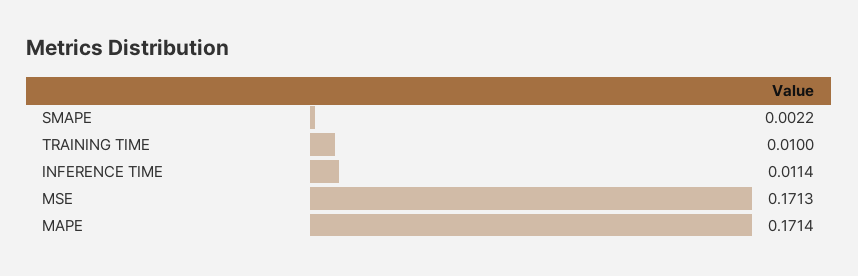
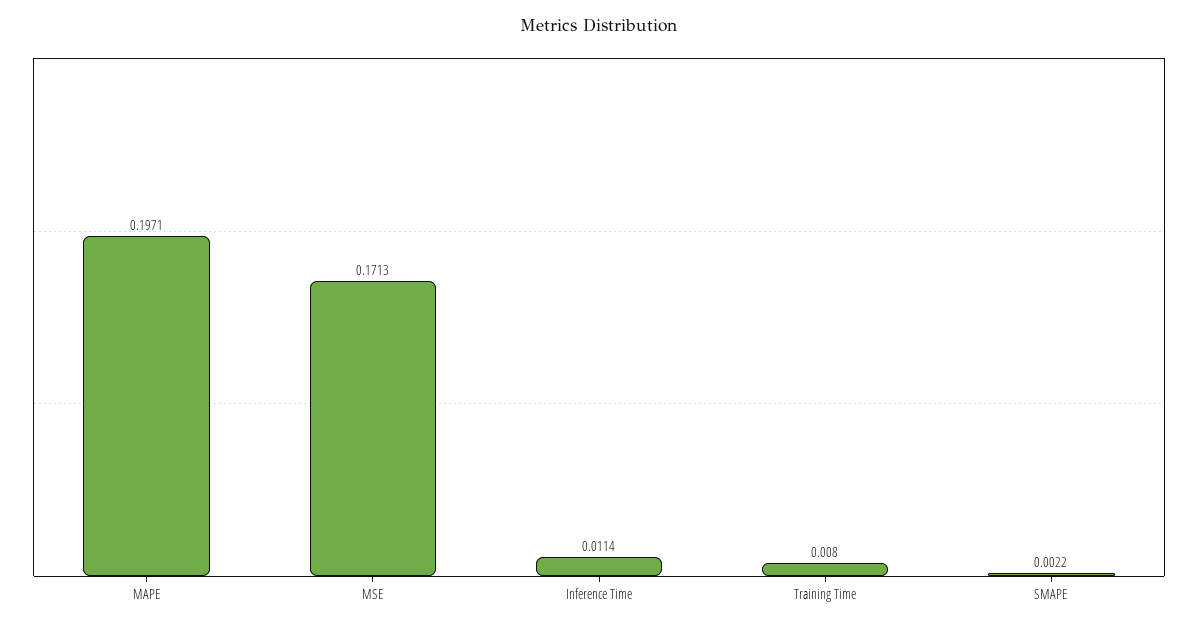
TRAINING TIME: 0.01 -> 0.008
MAPE: 0.1714 -> 0.1971

